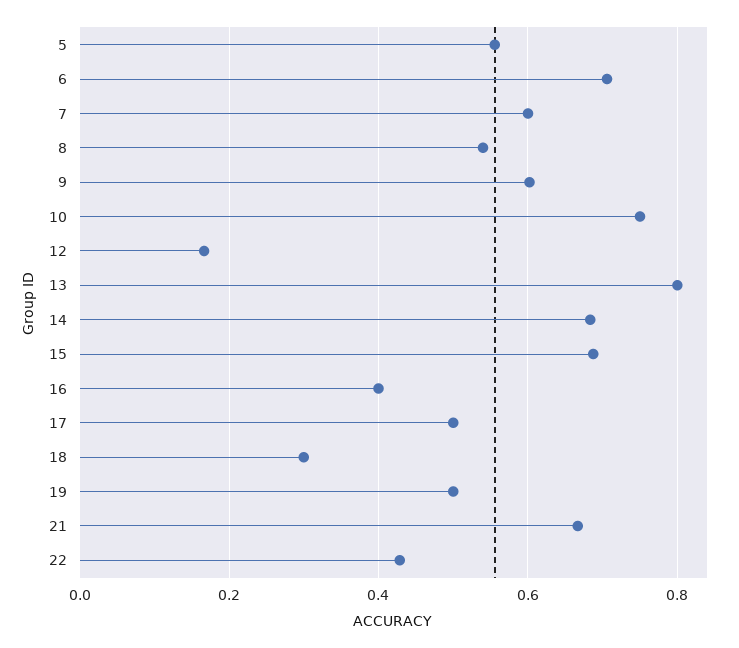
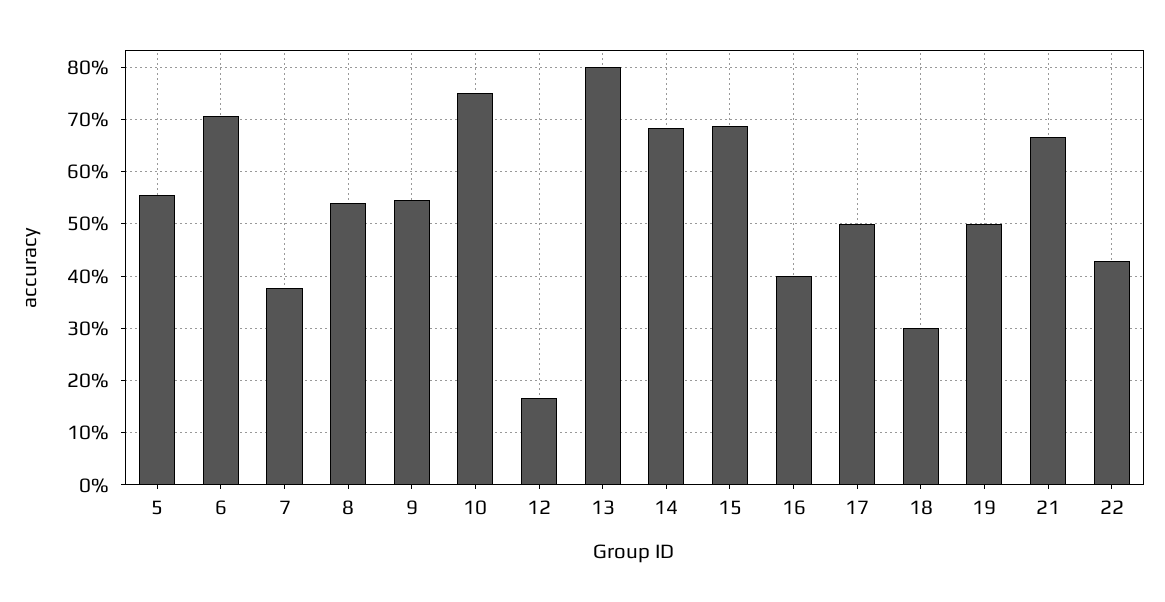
7: 0.6 -> 0.38
9: 0.6 -> 0.54

